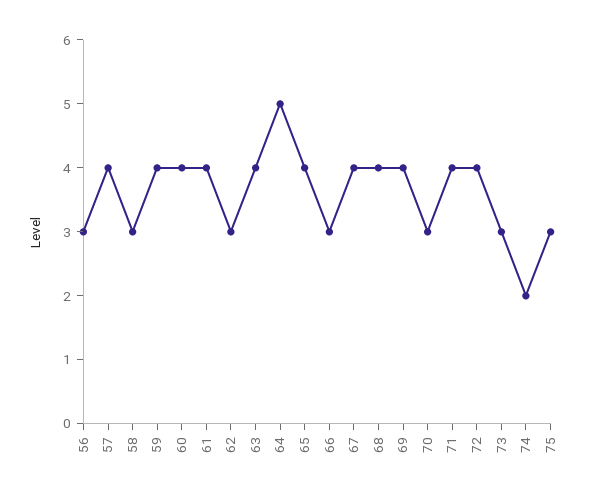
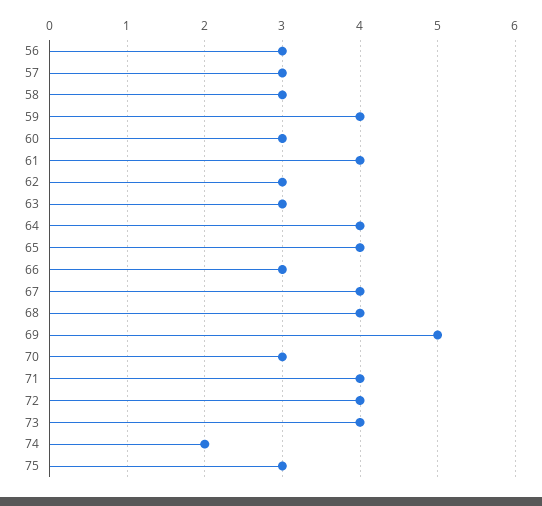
57: 4 -> 3
60: 4 -> 3
63: 4 -> 3
64: 5 -> 4
69: 4 -> 5
73: 3 -> 4

